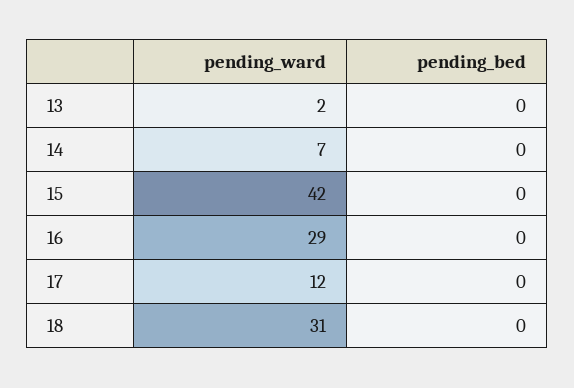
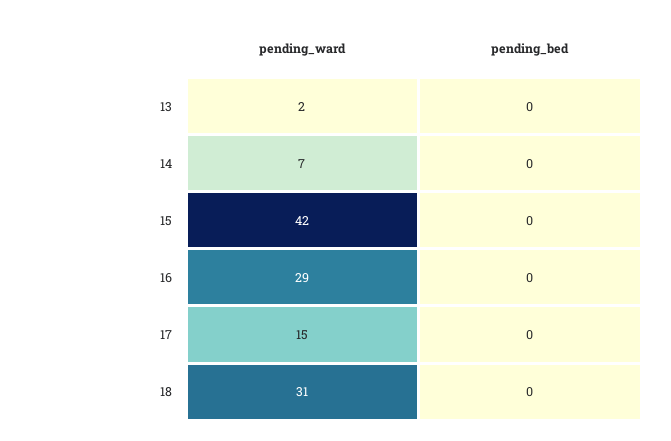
pending_ward, 17: 12 -> 15

